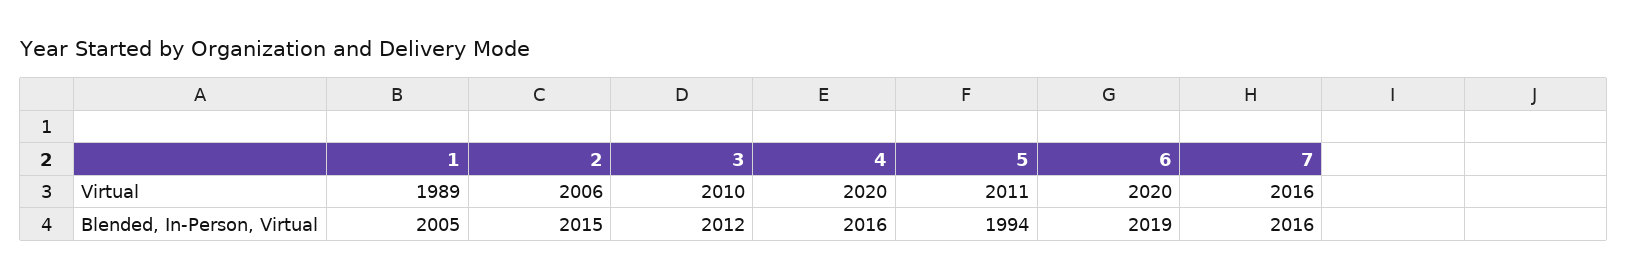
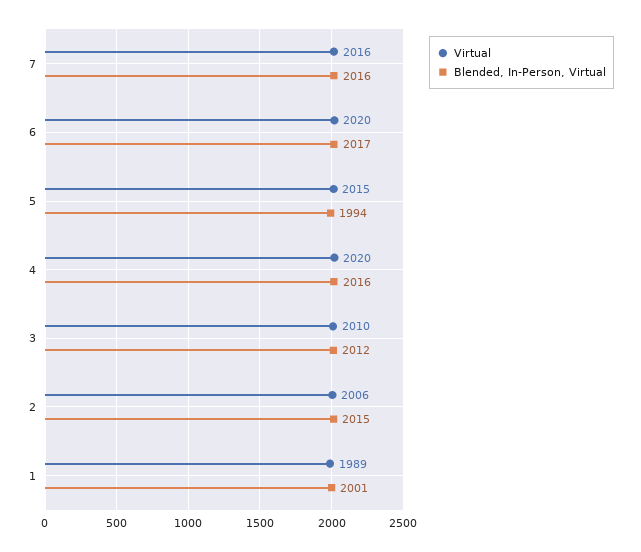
Virtual, 5: 2011 -> 2015
Blended, In-Person, Virtual, 1: 2005 -> 2001
Blended, In-Person, Virtual, 6: 2019 -> 2017

